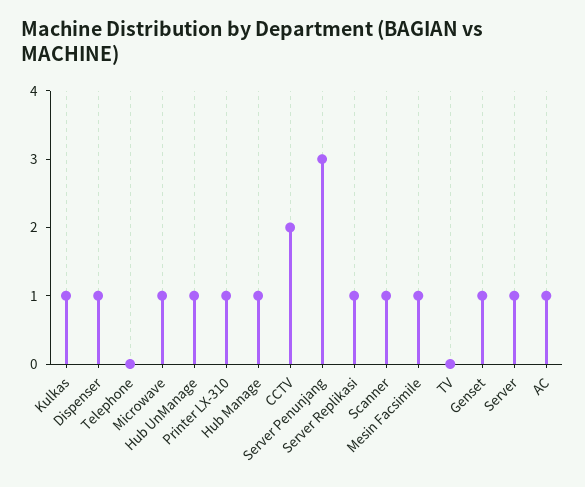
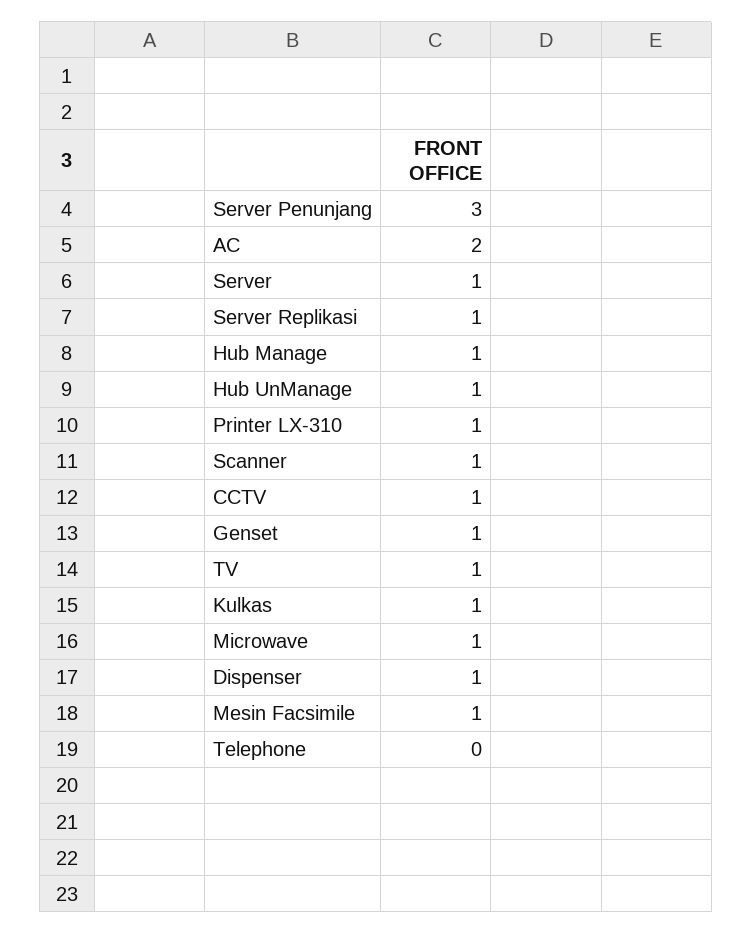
CCTV: 2 -> 1
TV: 0 -> 1
AC: 1 -> 2

